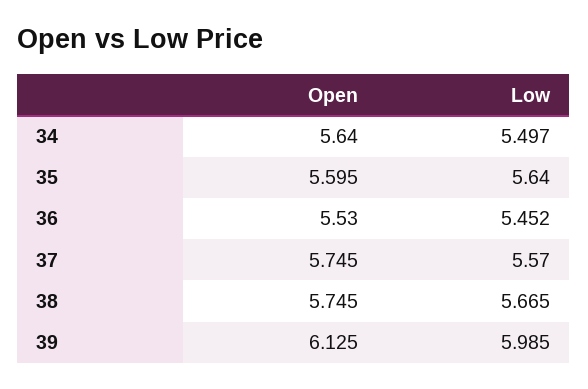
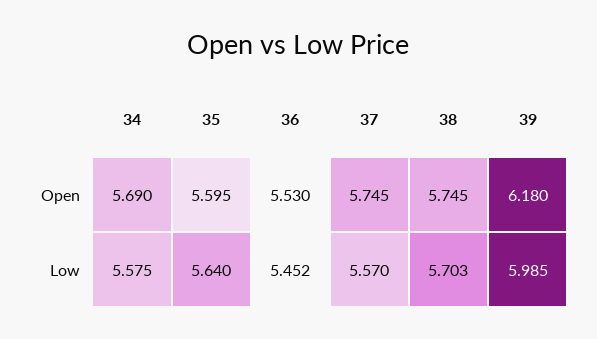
Open, 34: 5.64 -> 5.69
Low, 34: 5.497 -> 5.575
Low, 38: 5.665 -> 5.703
Open, 39: 6.125 -> 6.18

